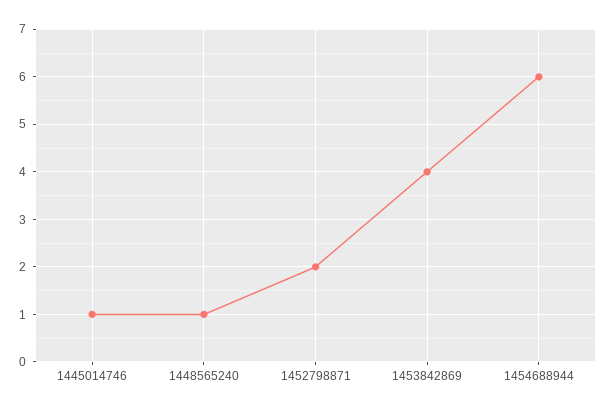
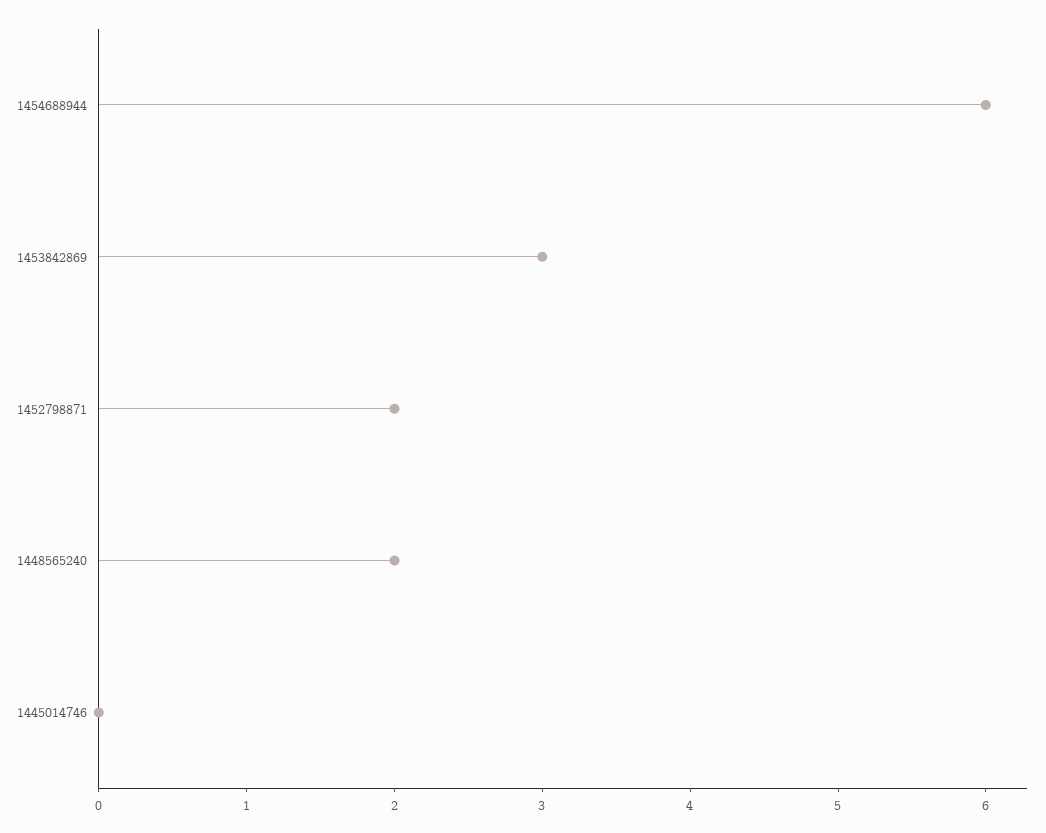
1445014746: 1 -> 0
1448565240: 1 -> 2
1453842869: 4 -> 3

